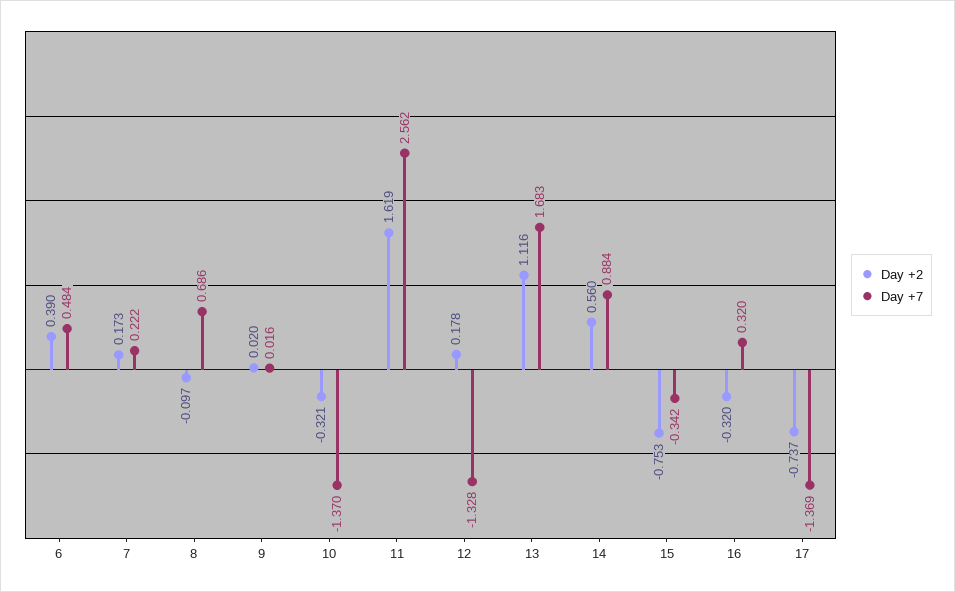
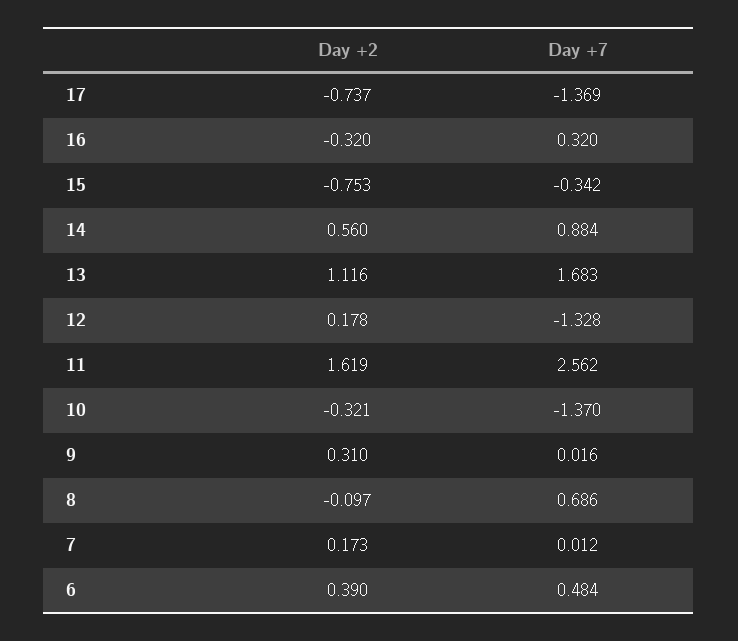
Day +7, 7: 0.222 -> 0.012
Day +2, 9: 0.02 -> 0.31

